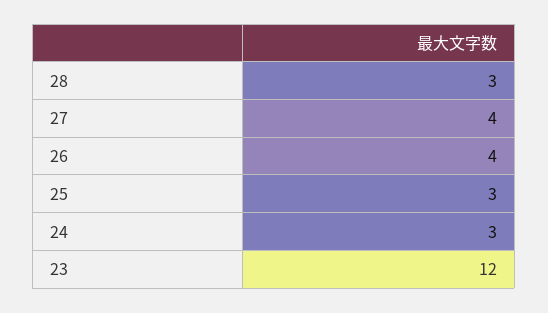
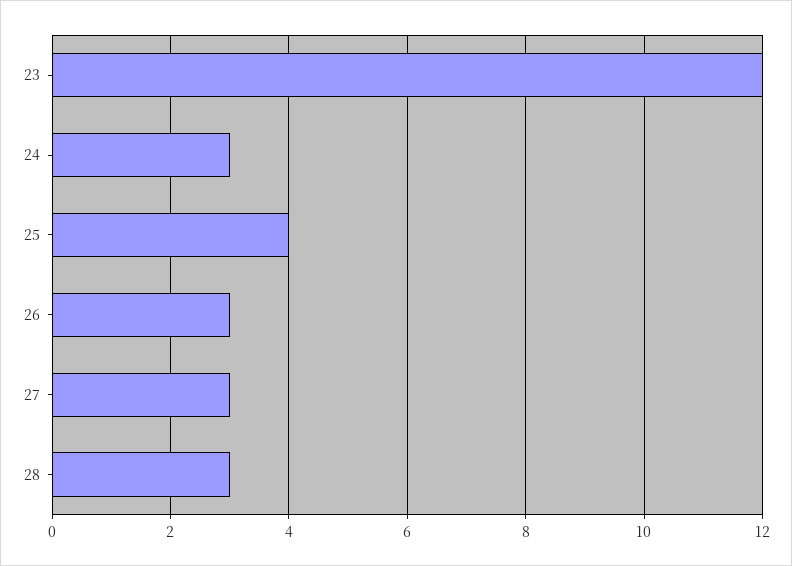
27: 4 -> 3
26: 4 -> 3
25: 3 -> 4

